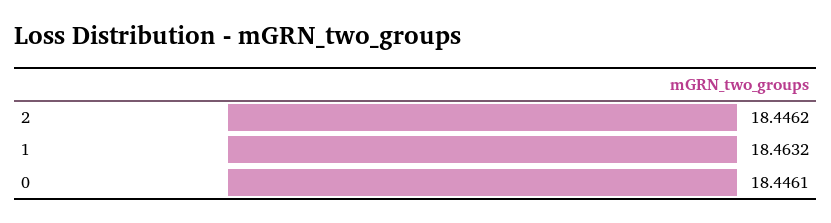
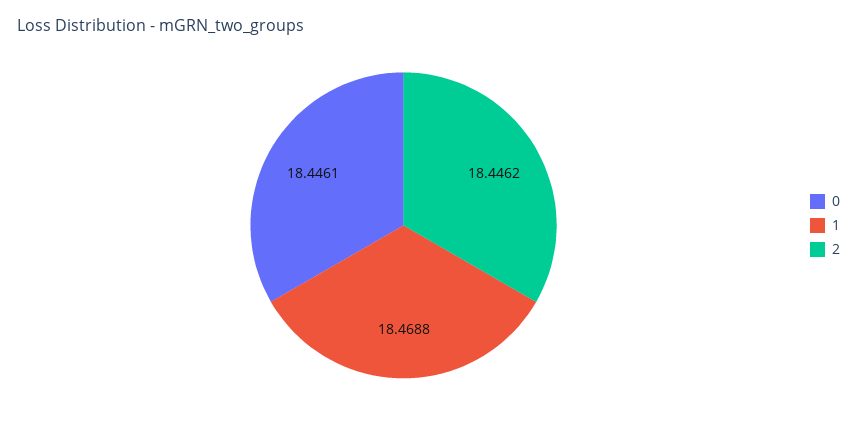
1: 18.4632 -> 18.4688

